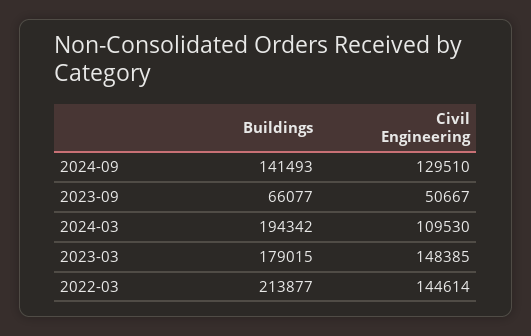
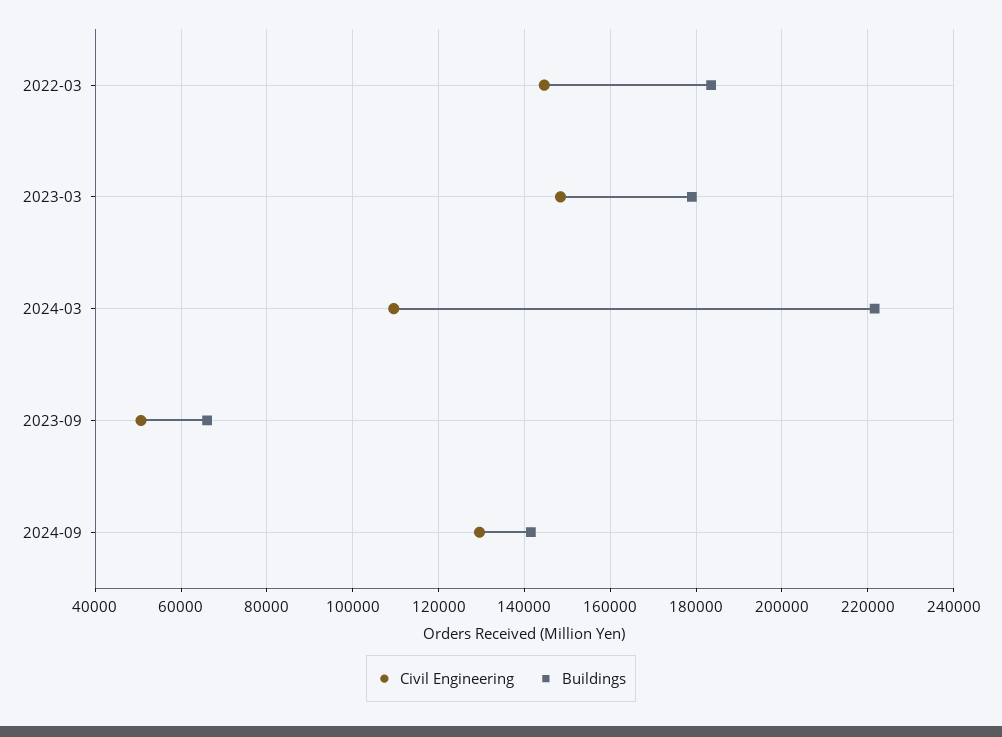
Buildings, 2024-03: 194342 -> 222000
Buildings, 2022-03: 213877 -> 184000

